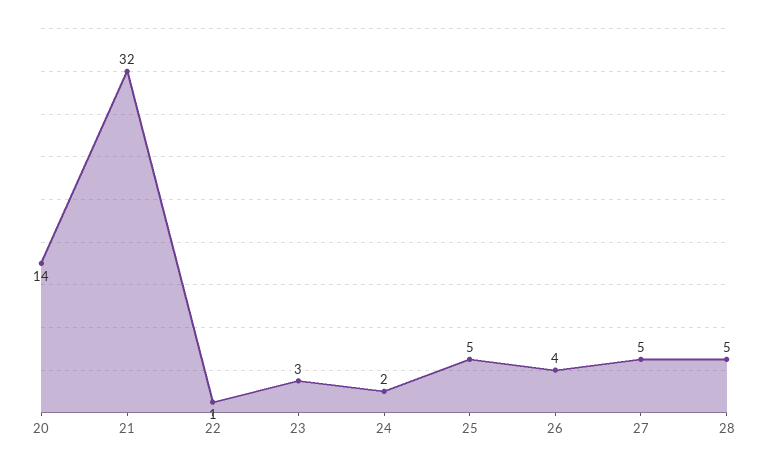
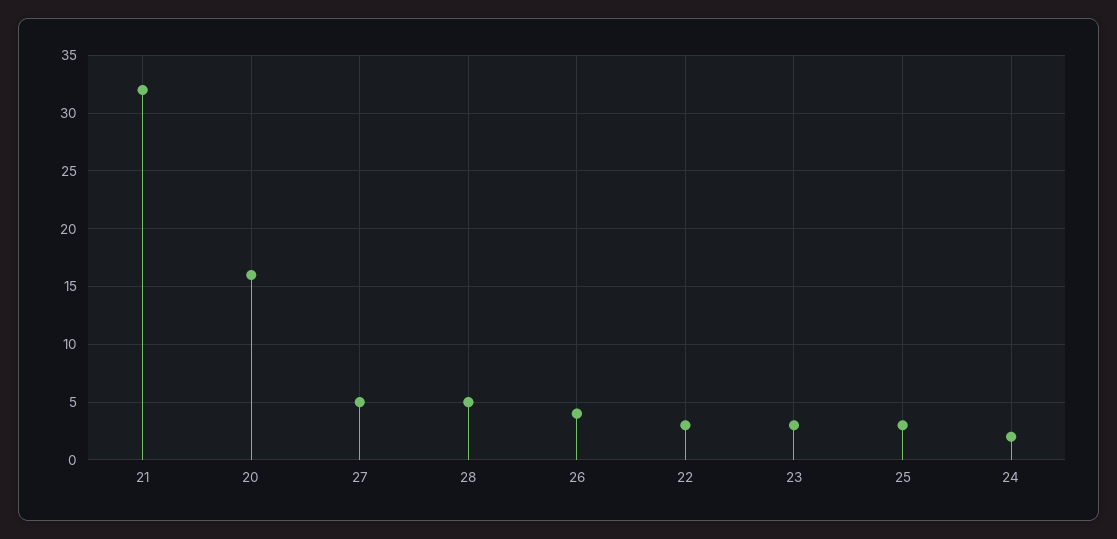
20: 14 -> 16
22: 1 -> 3
25: 5 -> 3

